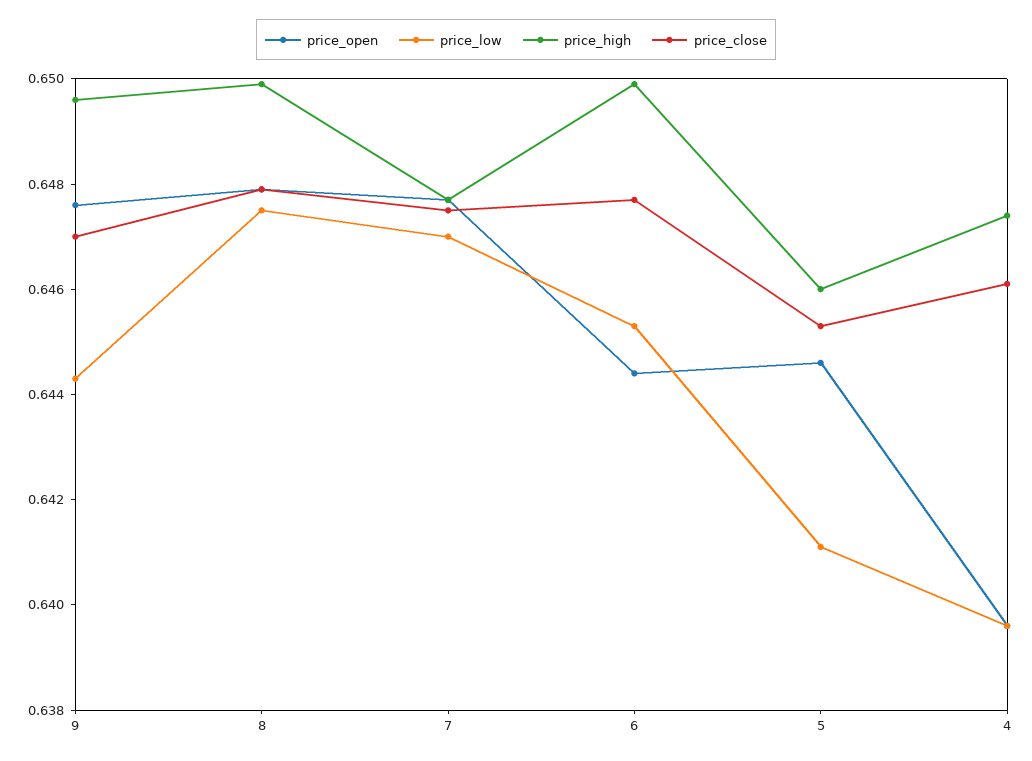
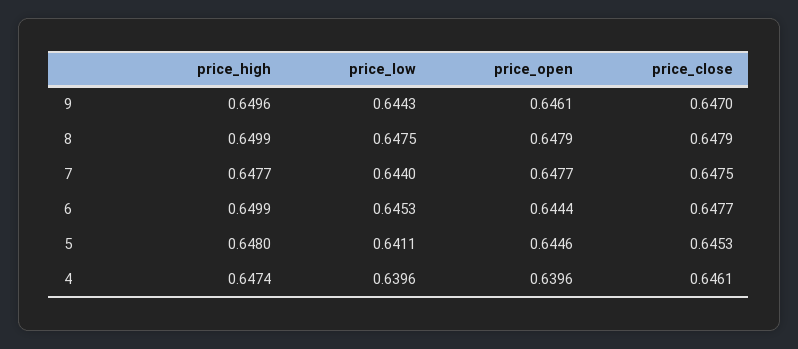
price_open, 9: 0.6475 -> 0.6461
price_low, 7: 0.647 -> 0.644
price_high, 5: 0.646 -> 0.648

